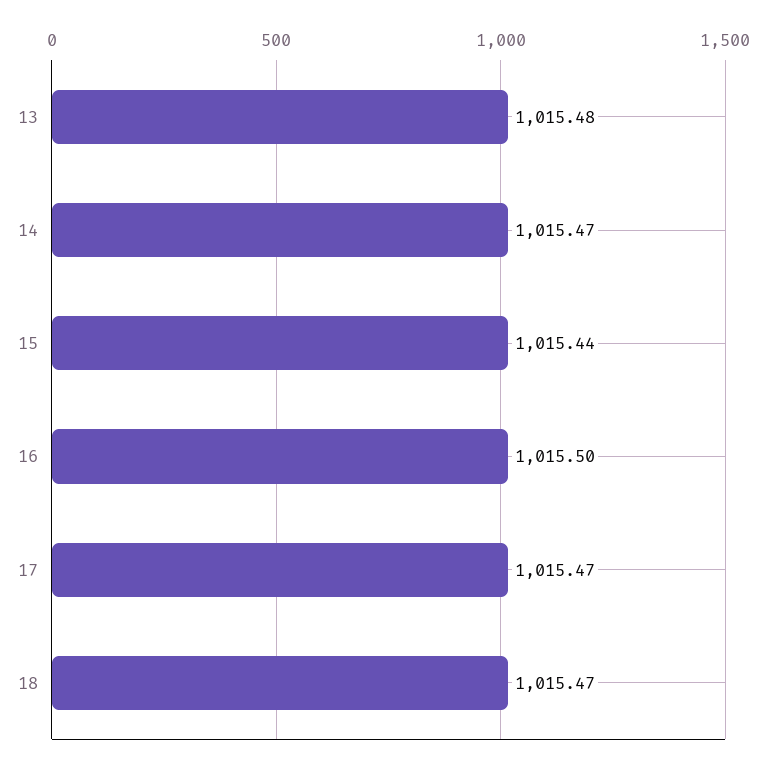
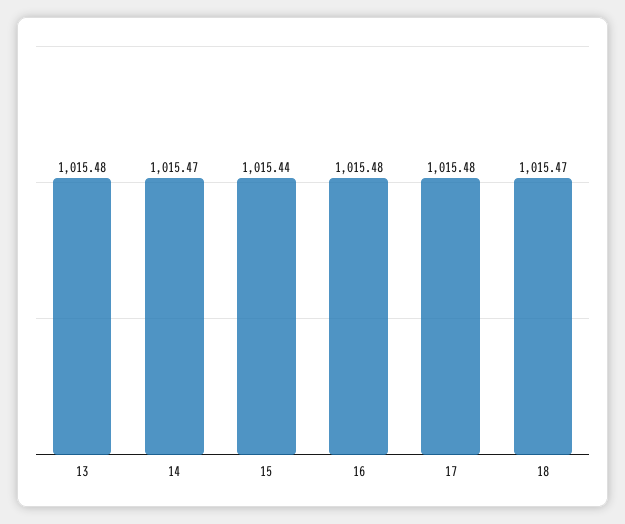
16: 1015.5 -> 1015.48
17: 1015.47 -> 1015.48

